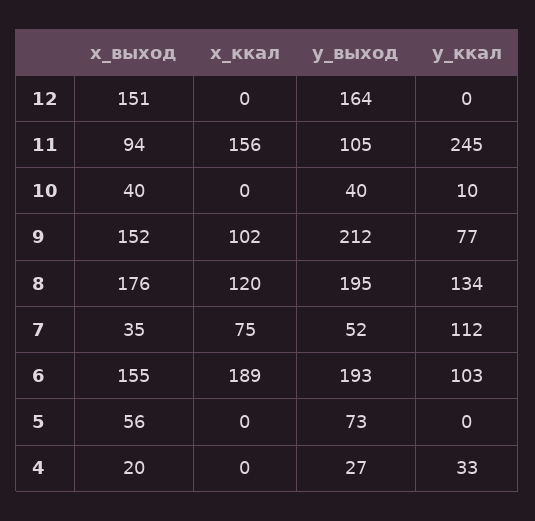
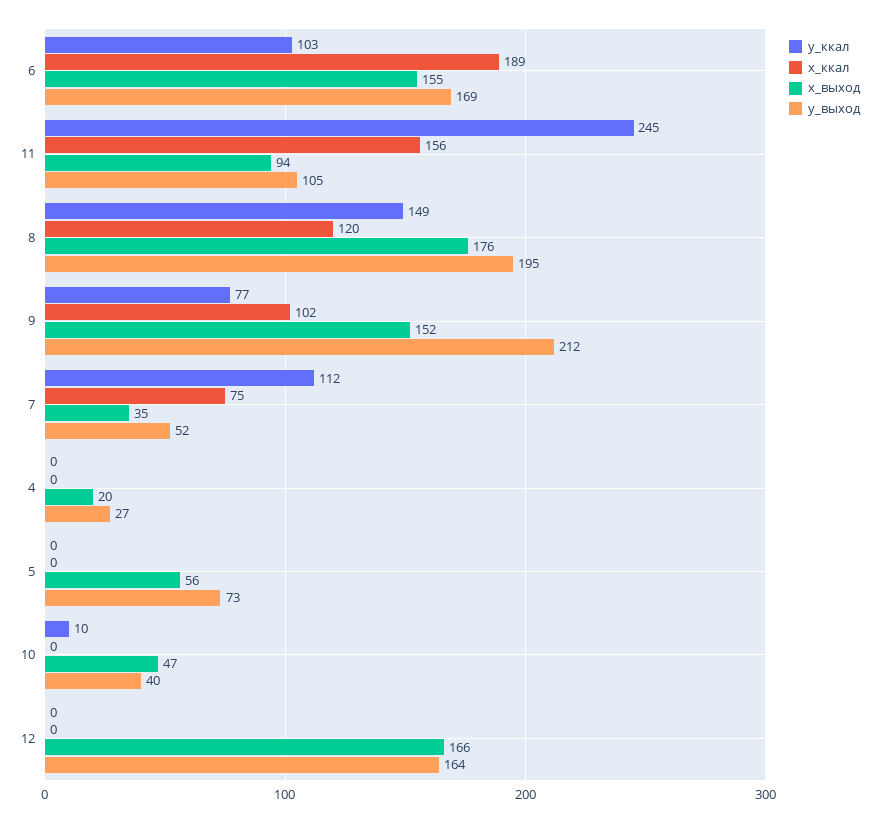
x_выход, 12: 151 -> 166
x_выход, 10: 40 -> 47
y_ккал, 8: 134 -> 149
y_выход, 6: 193 -> 169
y_ккал, 4: 33 -> 0

